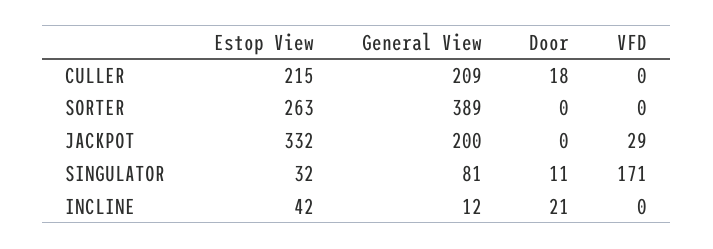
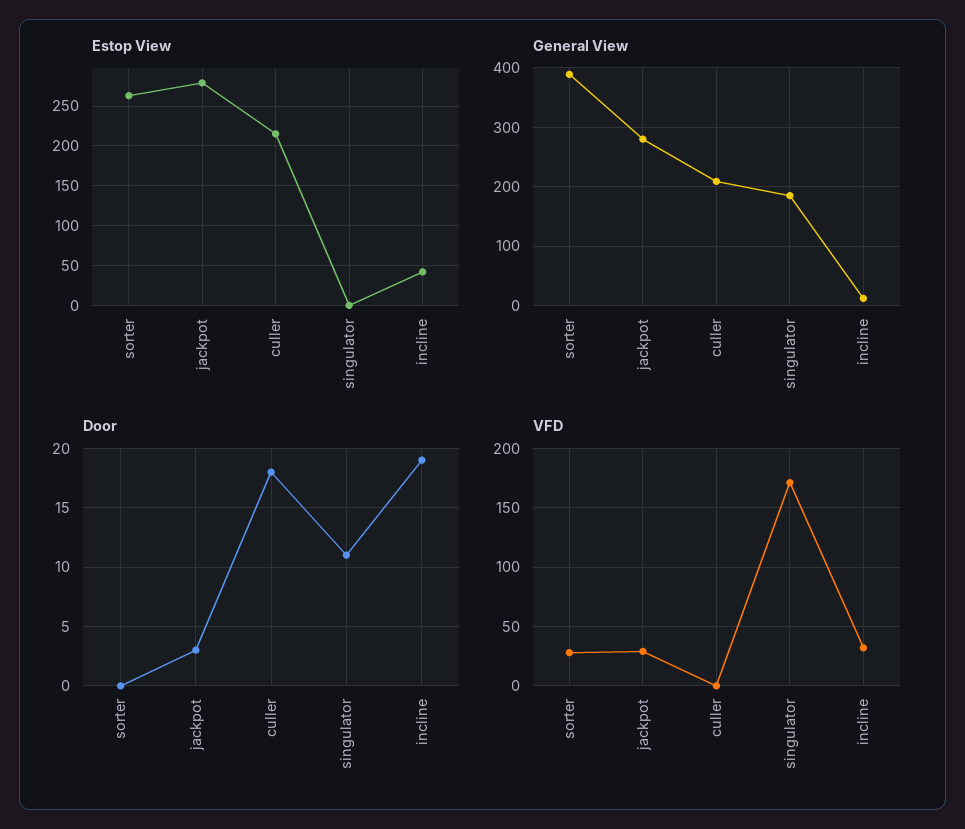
VFD, SORTER: 0 -> 30
Estop View, JACKPOT: 332 -> 280
General View, JACKPOT: 200 -> 280
Door, JACKPOT: 0 -> 3
Estop View, SINGULATOR: 32 -> 0
General View, SINGULATOR: 81 -> 180
Door, INCLINE: 21 -> 19
VFD, INCLINE: 0 -> 30

